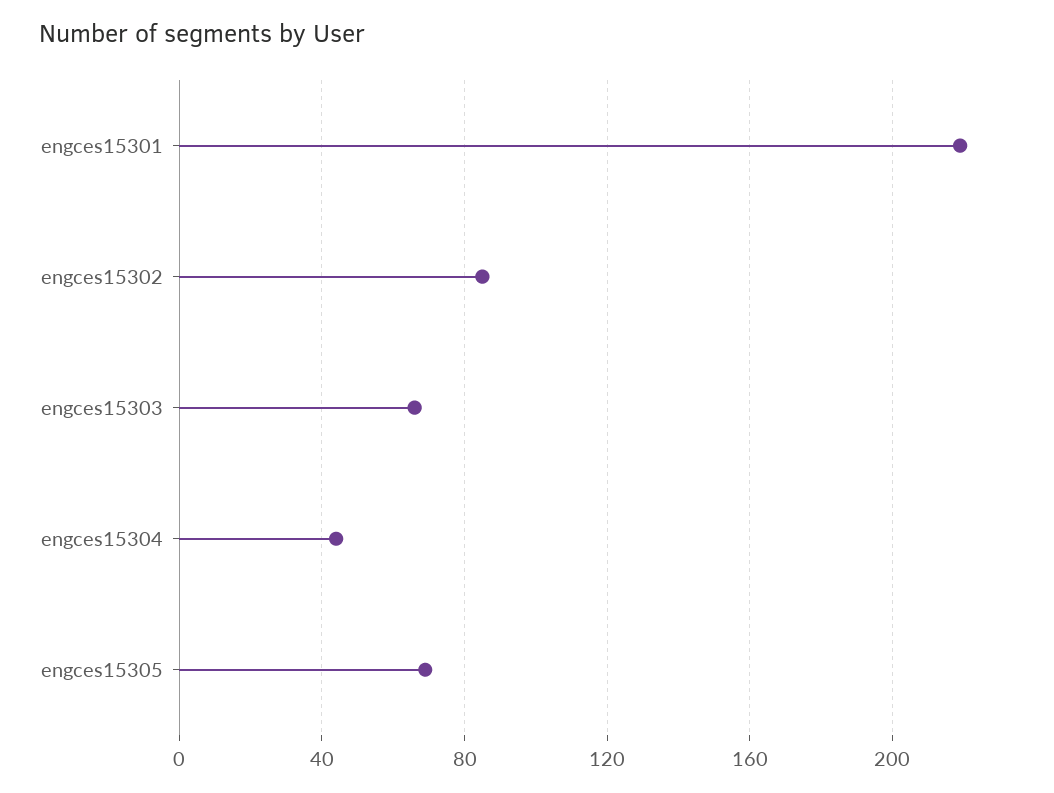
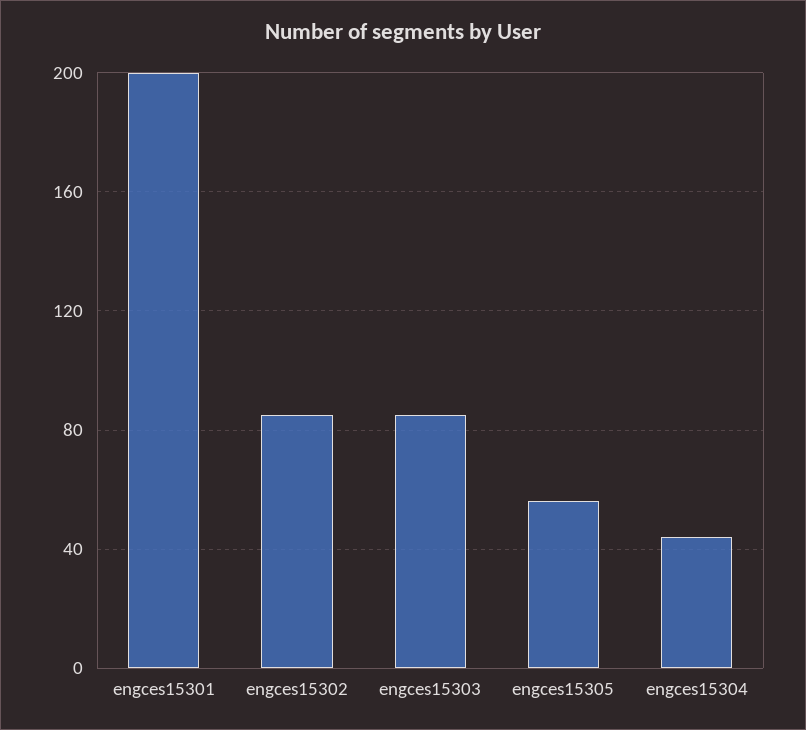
engces15301: 220 -> 200
engces15303: 65 -> 85
engces15305: 70 -> 55

